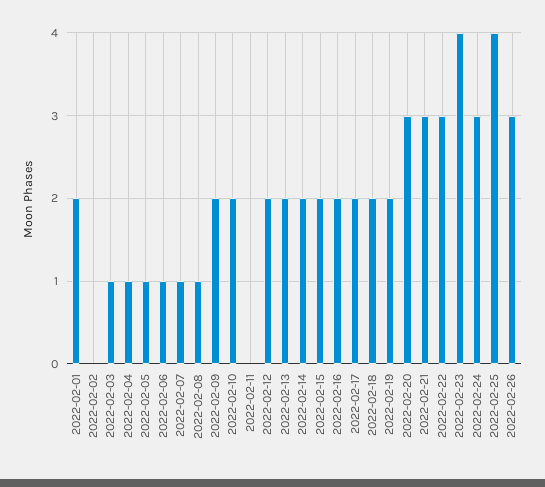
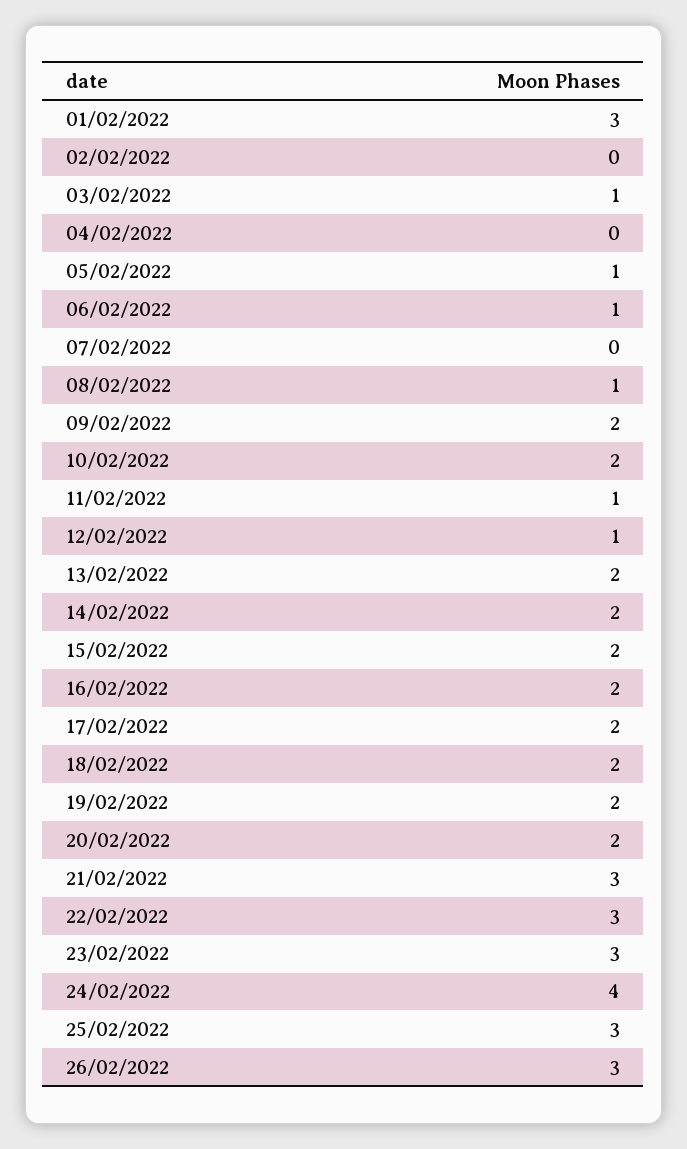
2022-02-01: 2 -> 3
2022-02-04: 1 -> 0
2022-02-07: 1 -> 0
2022-02-11: 0 -> 1
2022-02-12: 2 -> 1
2022-02-20: 3 -> 2
2022-02-23: 4 -> 3
2022-02-24: 3 -> 4
2022-02-25: 4 -> 3

